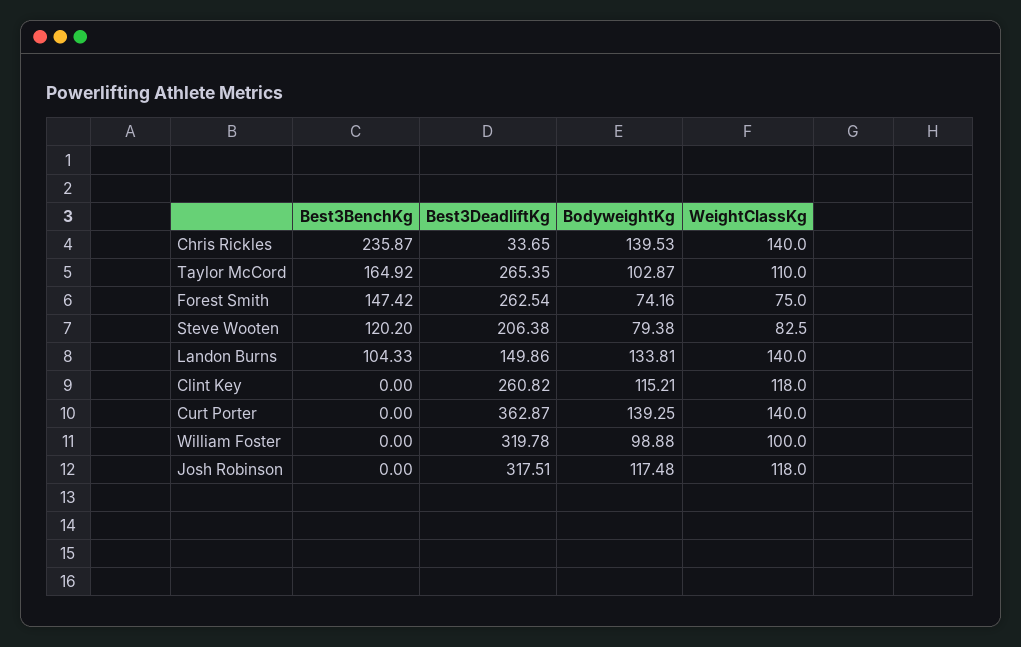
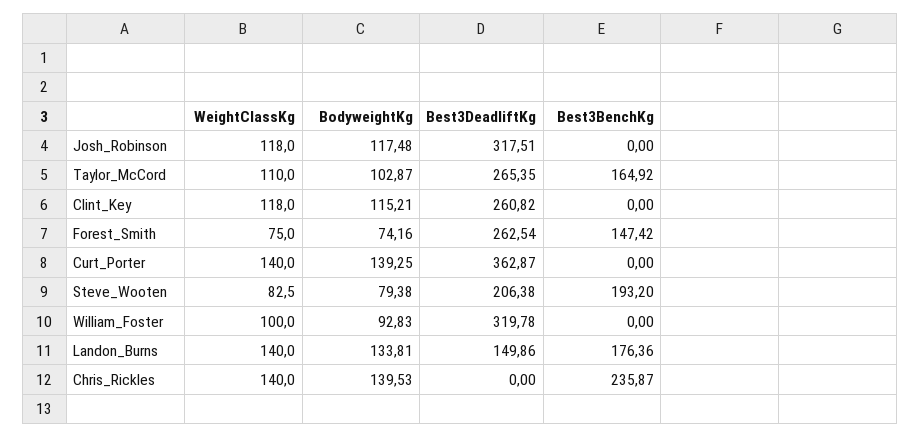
Best3DeadliftKg, Chris Rickles: 33.65 -> 0
Best3BenchKg, Steve Wooten: 120.2 -> 193.2
Best3BenchKg, Landon Burns: 104.33 -> 176.36
BodyweightKg, William Foster: 98.88 -> 92.83

